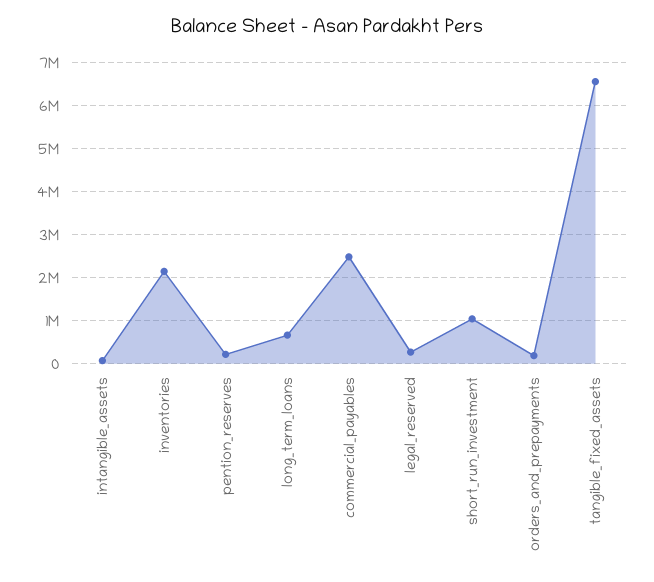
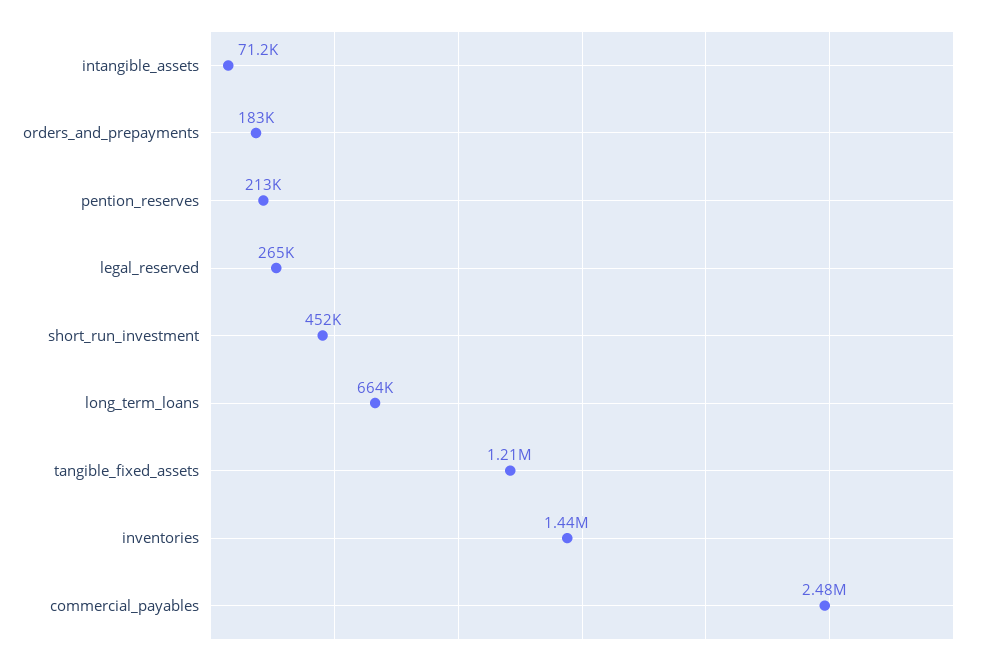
inventories: 2200000 -> 1440000
short_run_investment: 1000000 -> 452000
tangible_fixed_assets: 6600000 -> 1210000

